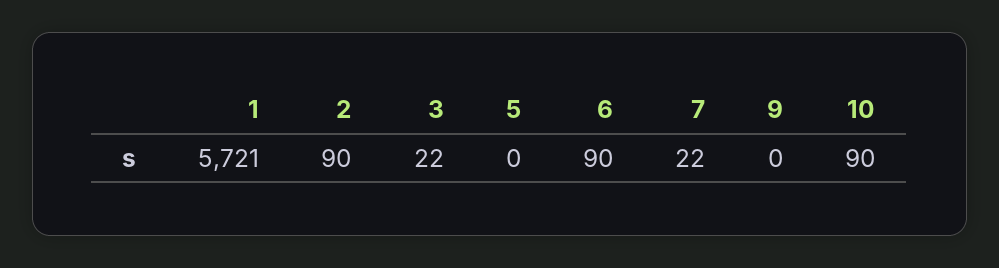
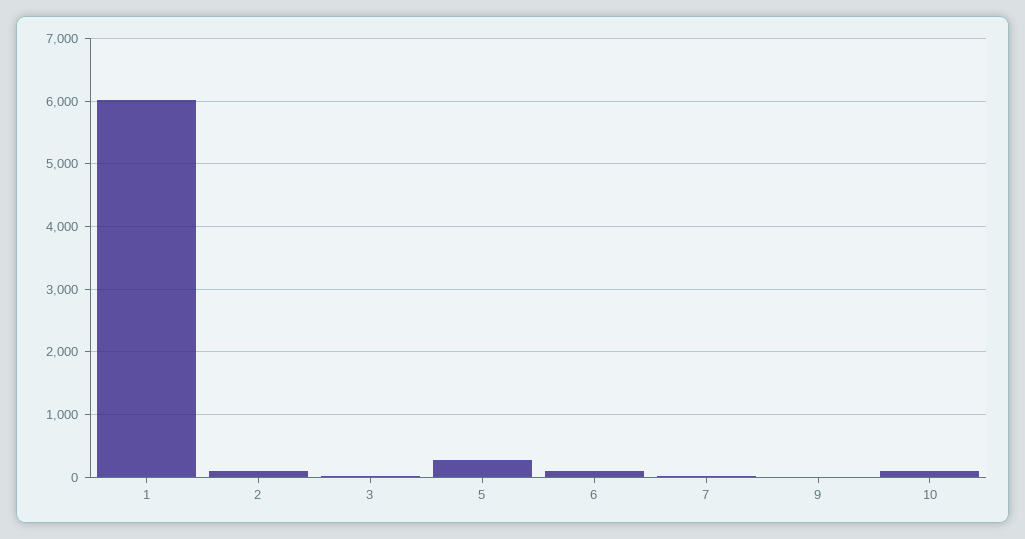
1: 5721 -> 6000
5: 0 -> 300

